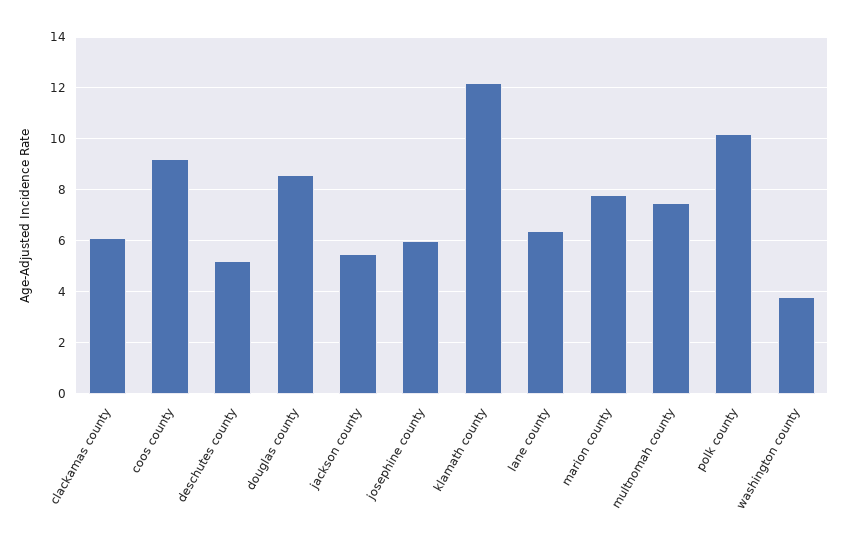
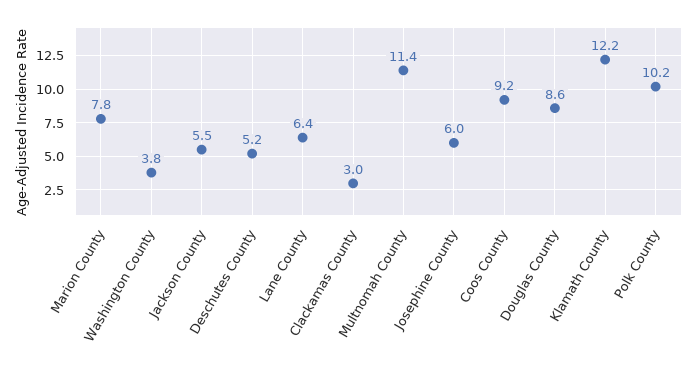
clackamas county: 6 -> 3
multnomah county: 7.5 -> 11.4

